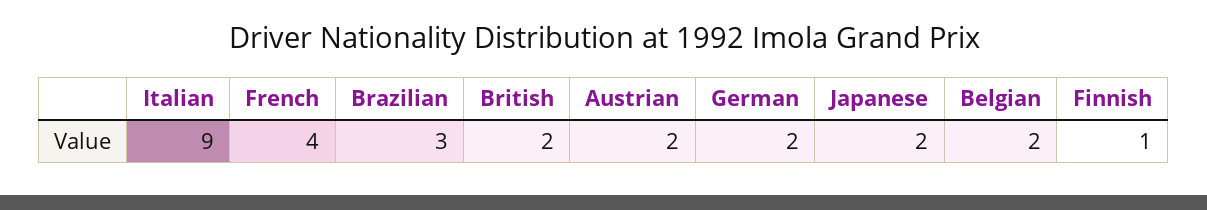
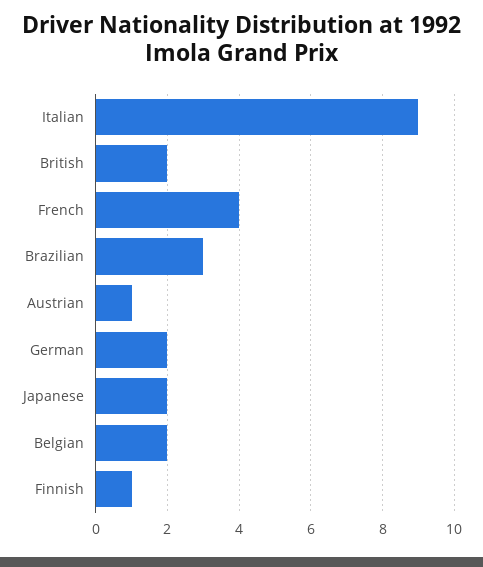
Austrian: 2 -> 1

